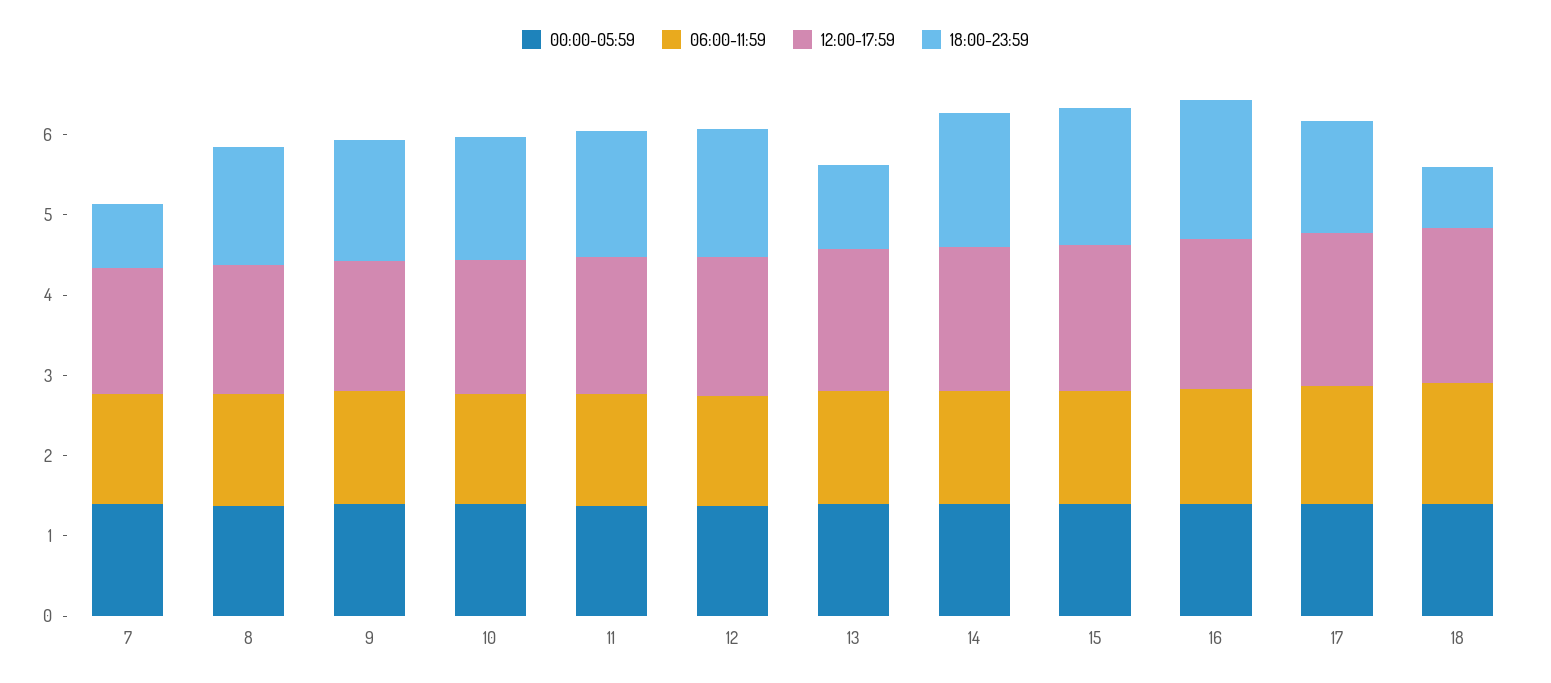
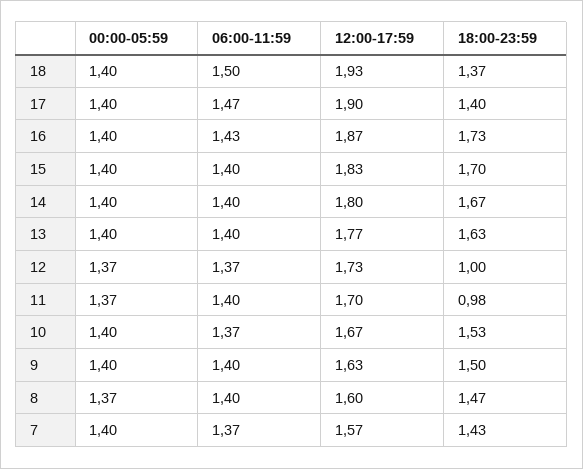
18:00-23:59, 7: 0.8 -> 1.43
18:00-23:59, 11: 1.6 -> 0.98
18:00-23:59, 12: 1.6 -> 1
18:00-23:59, 13: 1 -> 1.63
18:00-23:59, 18: 0.8 -> 1.37

